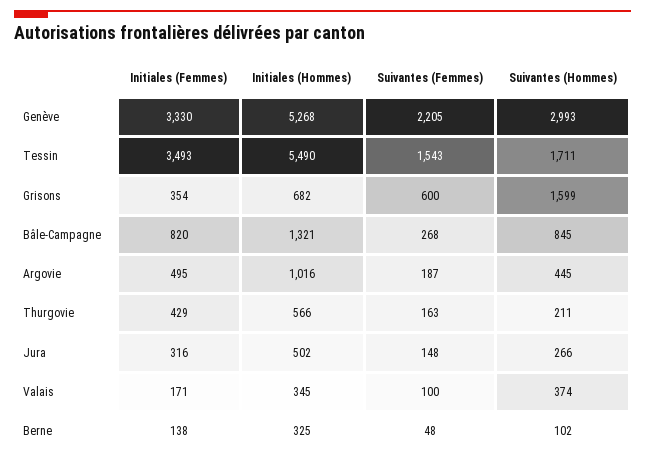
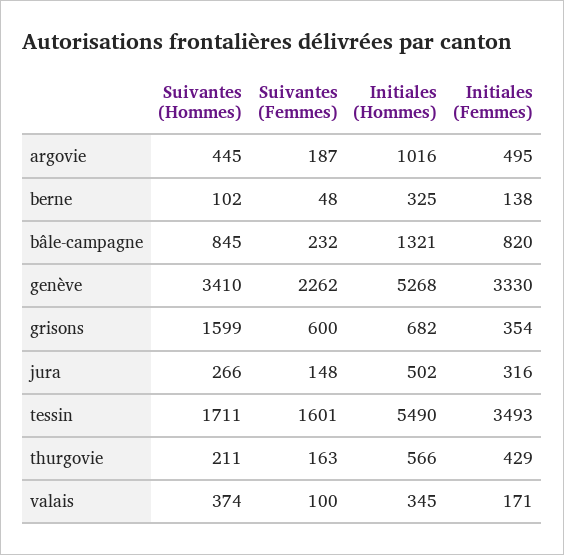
Suivantes (Femmes), Genève: 2205 -> 2262
Suivantes (Hommes), Genève: 2993 -> 3410
Suivantes (Femmes), Tessin: 1543 -> 1601
Suivantes (Femmes), Bâle-Campagne: 268 -> 232

